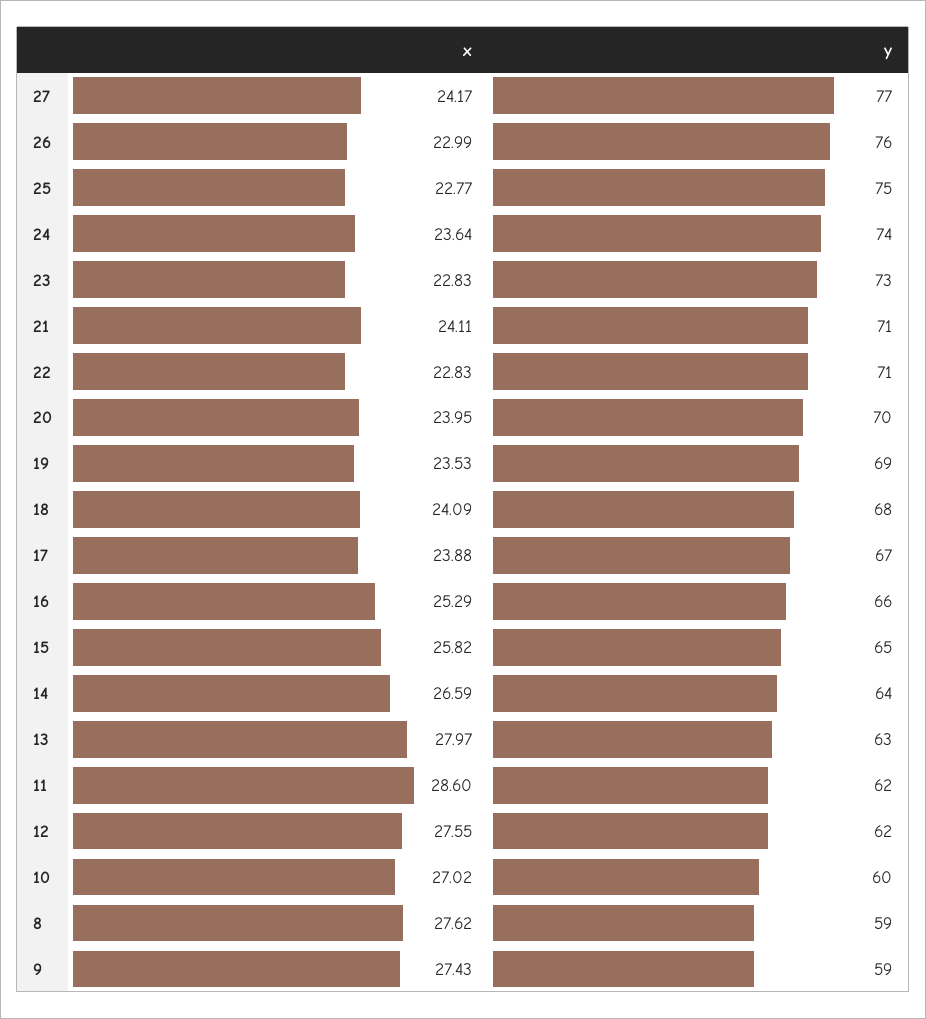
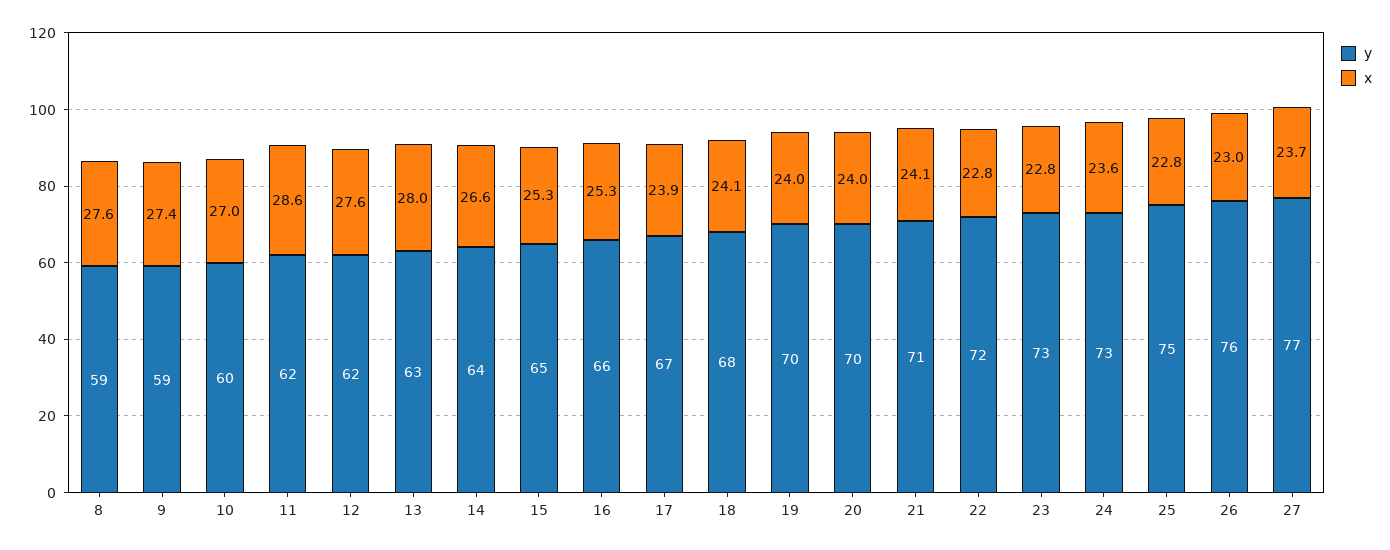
x, 27: 24.17 -> 23.7
y, 24: 74 -> 73
y, 22: 71 -> 72
x, 19: 23.53 -> 24
y, 19: 69 -> 70
x, 15: 25.82 -> 25.3

